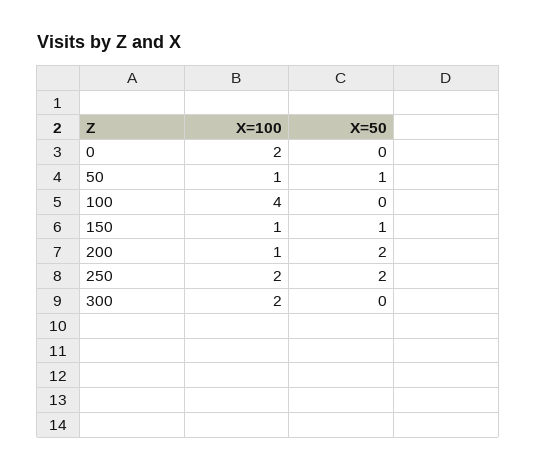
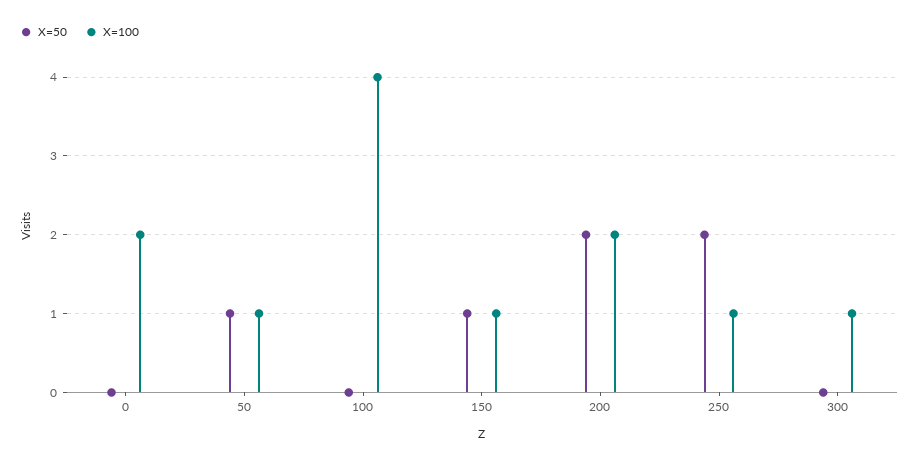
X=100, 200: 1 -> 2
X=100, 250: 2 -> 1
X=100, 300: 2 -> 1

